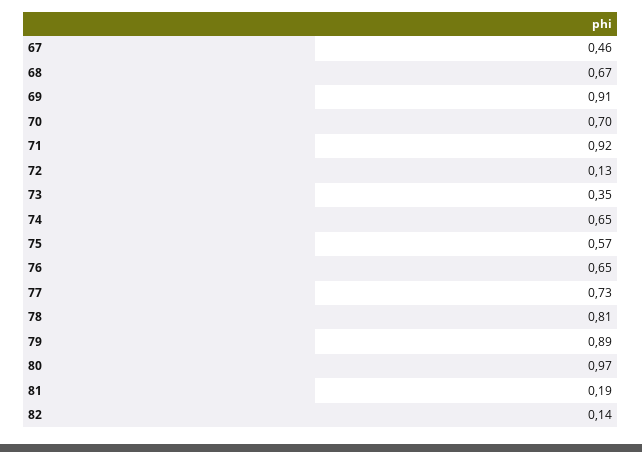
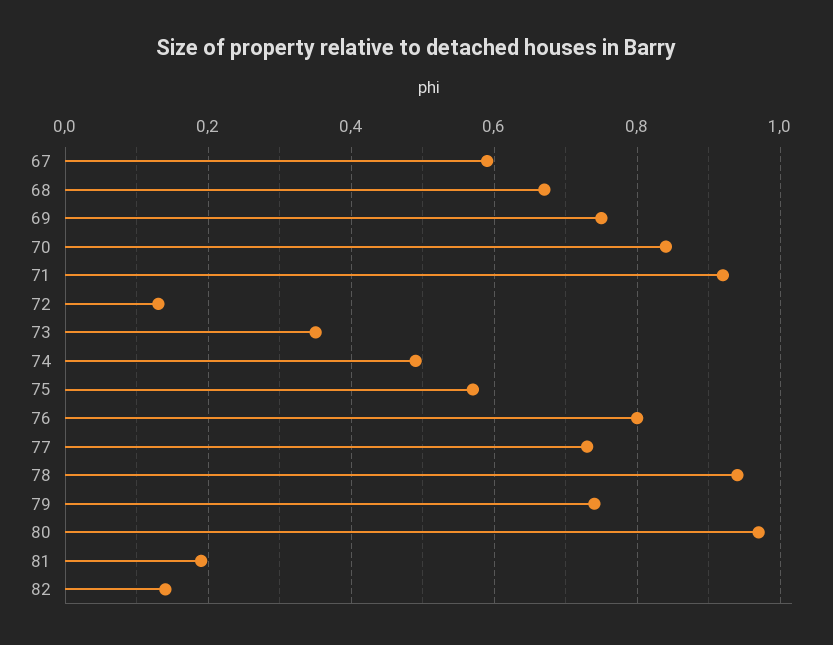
67: 0.46 -> 0.6
69: 0.91 -> 0.75
70: 0.7 -> 0.85
74: 0.65 -> 0.5
76: 0.65 -> 0.8
78: 0.81 -> 0.95
79: 0.89 -> 0.75

